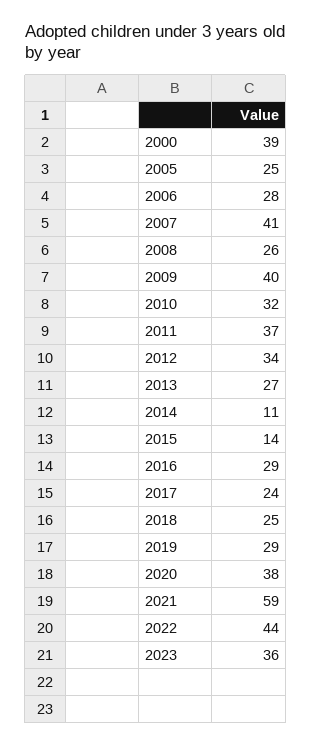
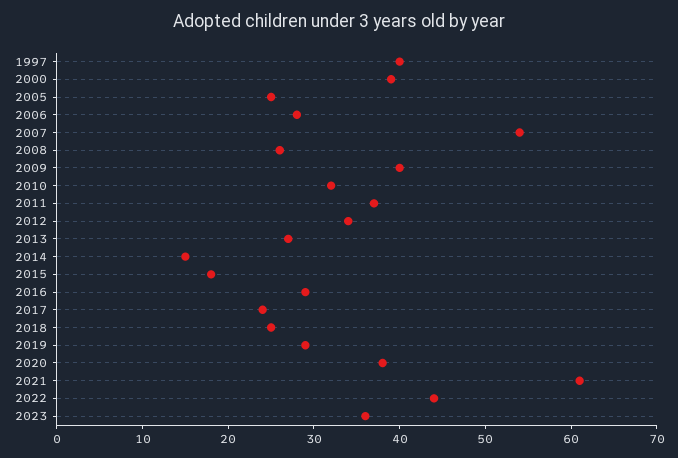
2007: 41 -> 54
2014: 11 -> 15
2015: 14 -> 18
2021: 59 -> 61
1997: none -> 40

